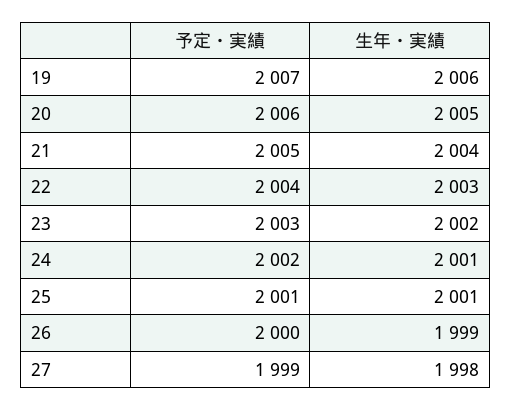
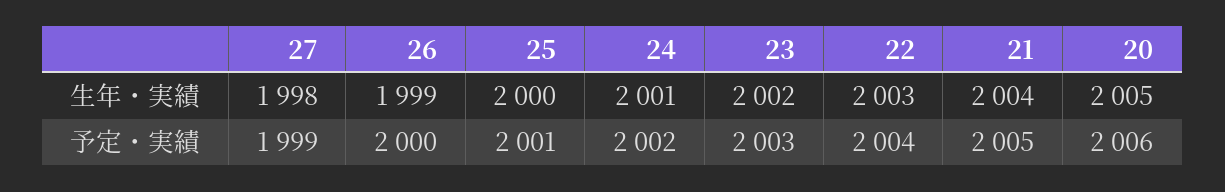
予定・実績, 19: 2007 -> none
生年・実績, 19: 2006 -> none
生年・実績, 25: 2001 -> 2000

